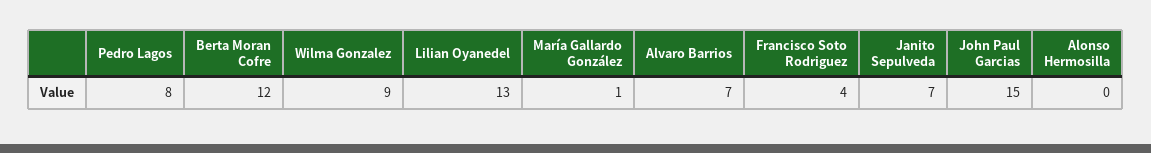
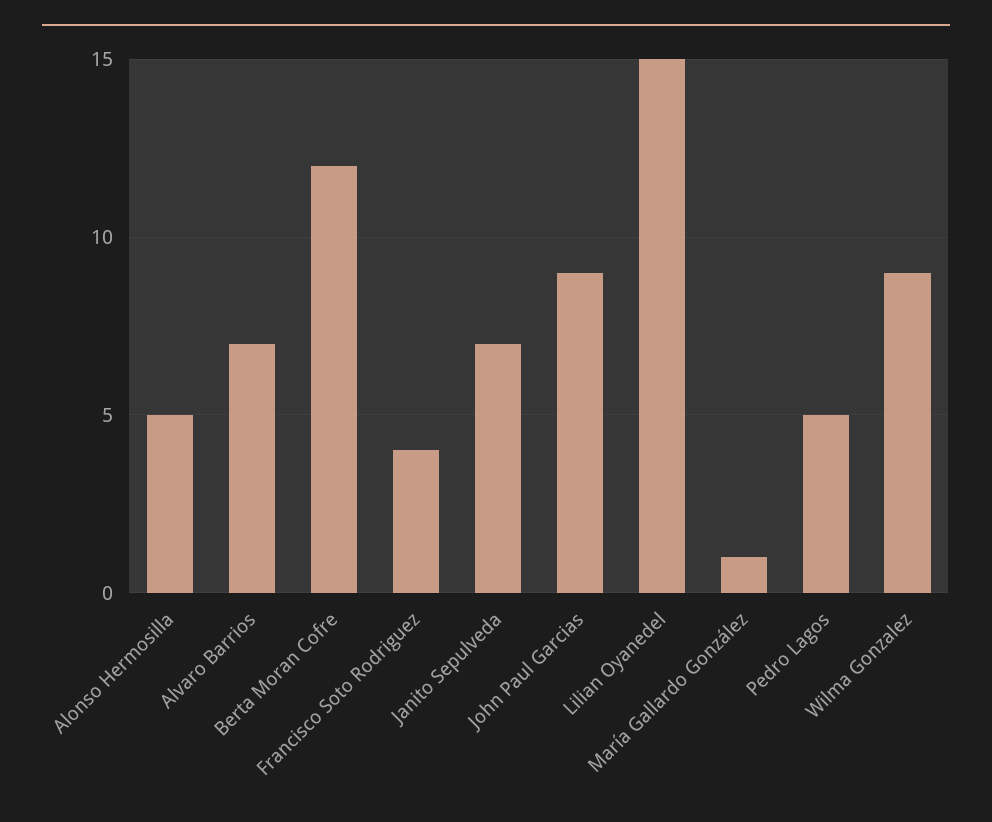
Pedro Lagos: 8 -> 5
Lilian Oyanedel: 13 -> 15
John Paul Garcias: 15 -> 9
Alonso Hermosilla: 0 -> 5

